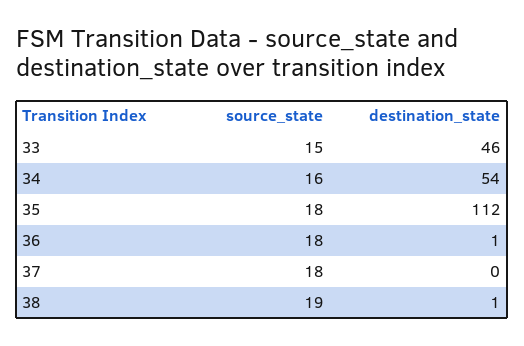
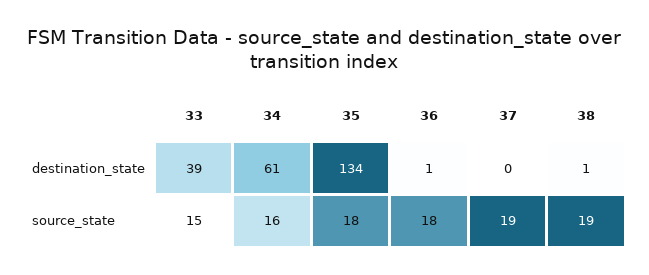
destination_state, 33: 46 -> 39
destination_state, 34: 54 -> 61
destination_state, 35: 112 -> 134
source_state, 37: 18 -> 19

